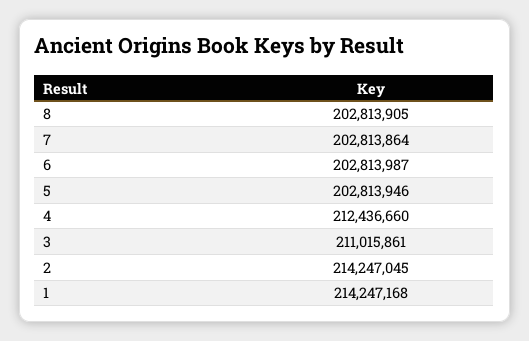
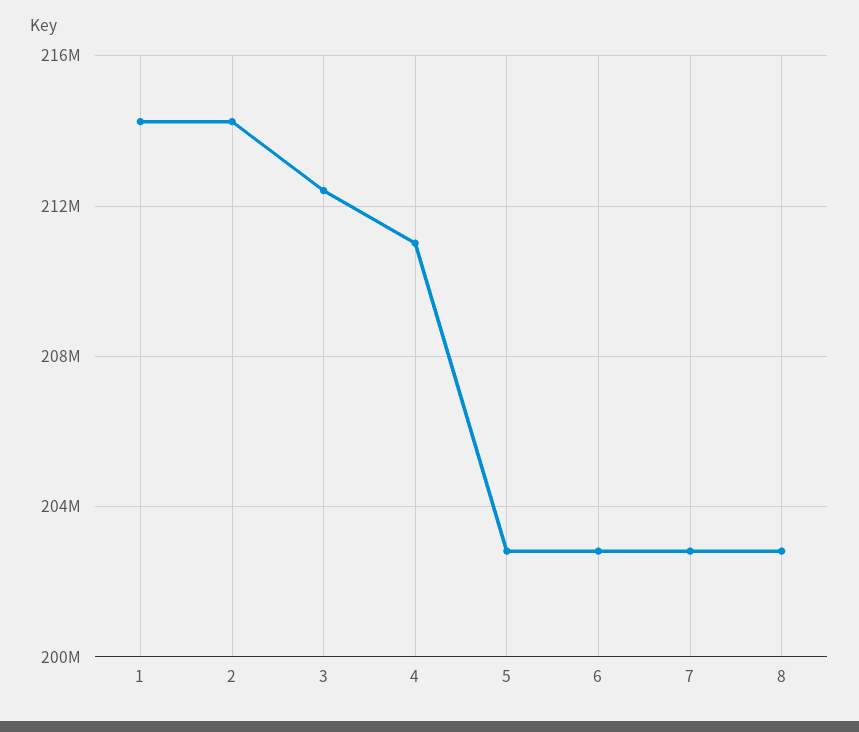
4: 212436660 -> 211000000
3: 211015861 -> 212500000

